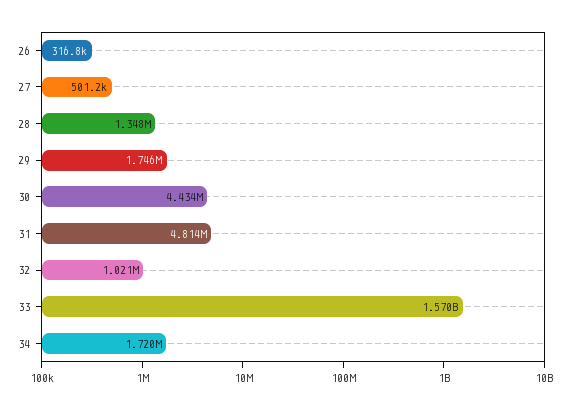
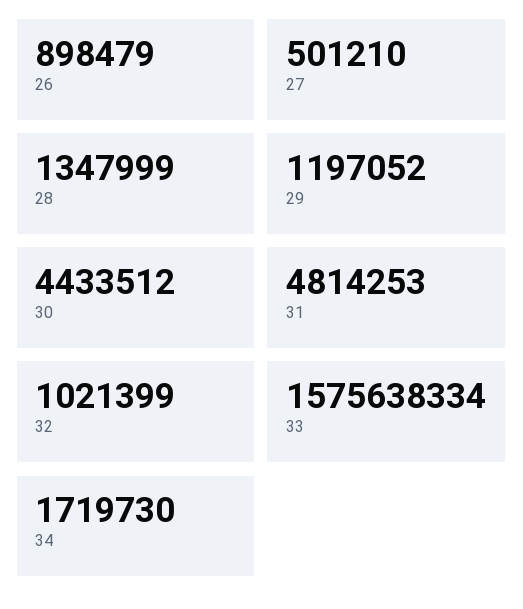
26: 316800 -> 898479
29: 1746000 -> 1197052
33: 1570000000 -> 1575638334

